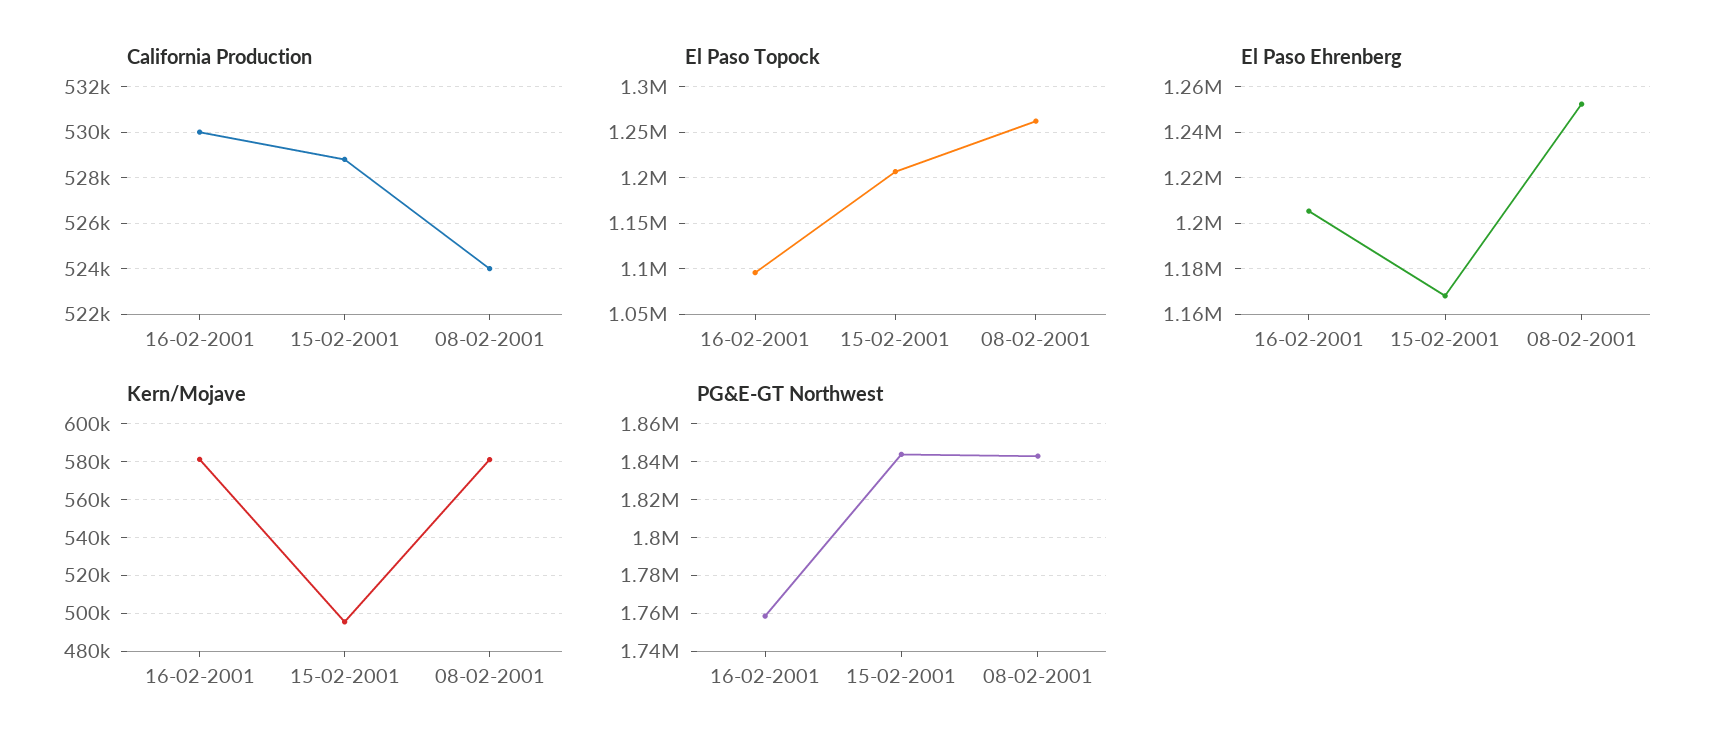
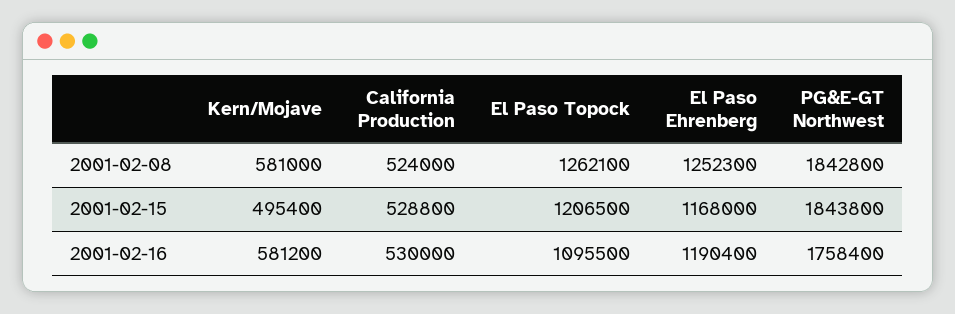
El Paso Ehrenberg, 16-02-2001: 1205000 -> 1190400

